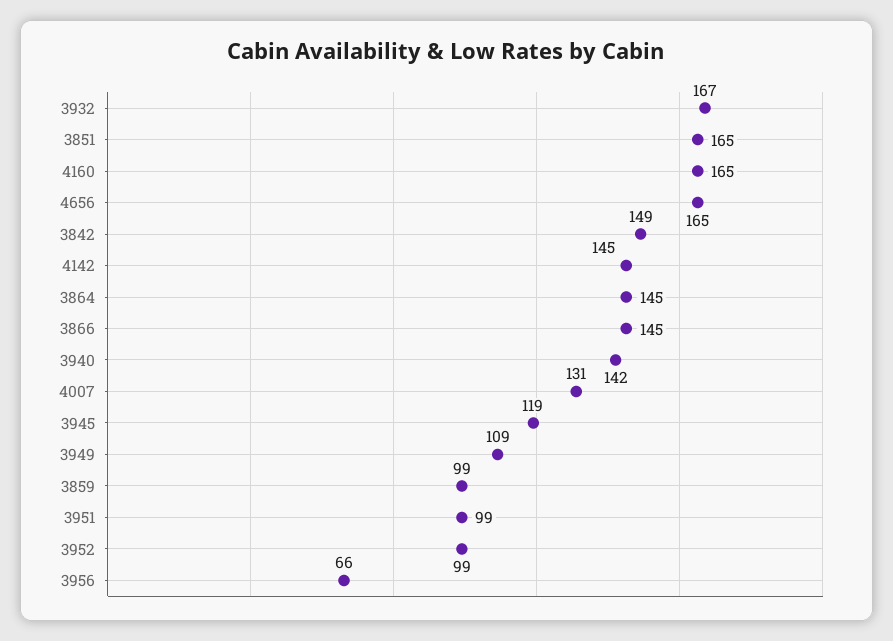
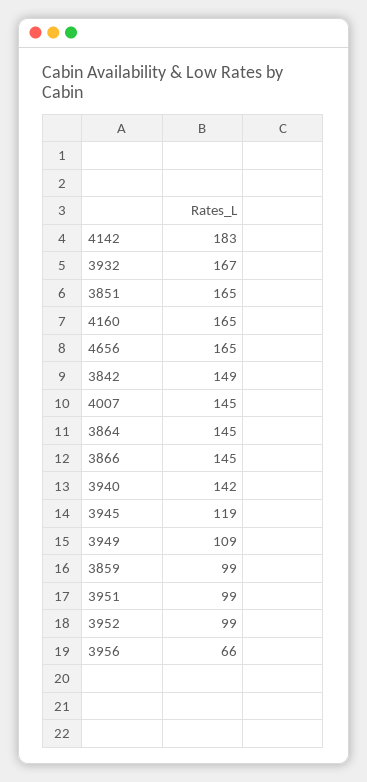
4142: 145 -> 183
4007: 131 -> 145

